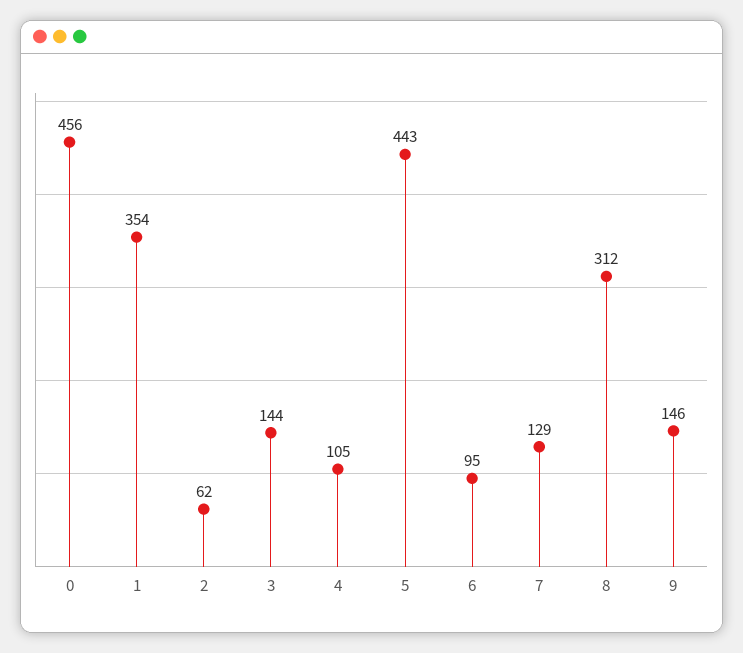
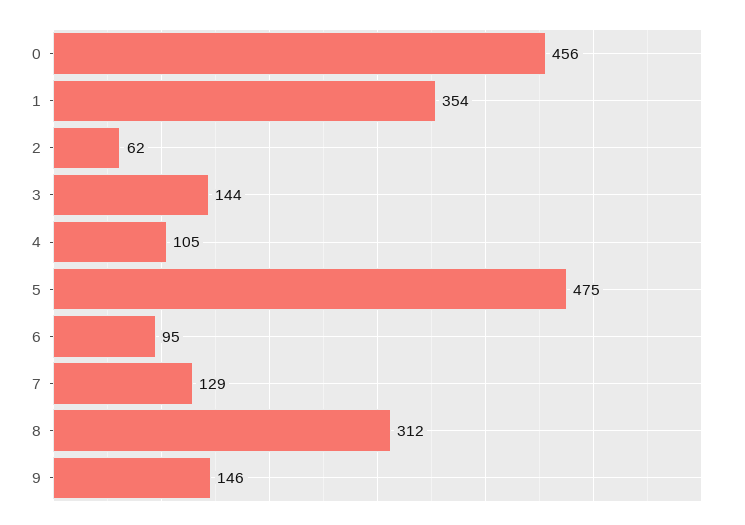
5: 443 -> 475

